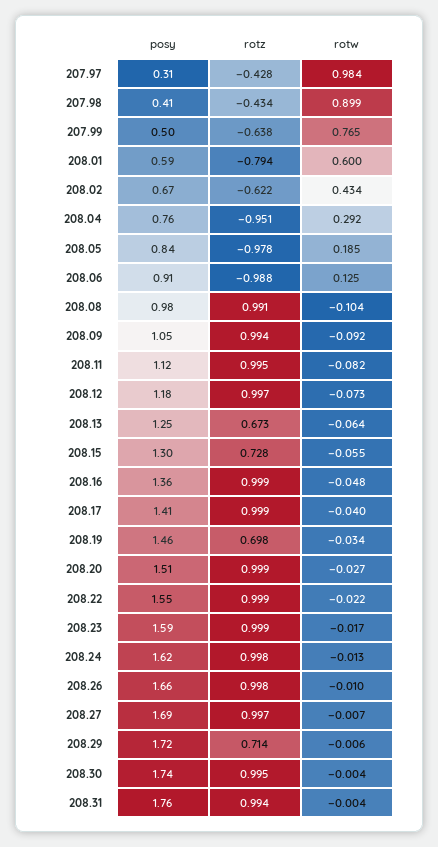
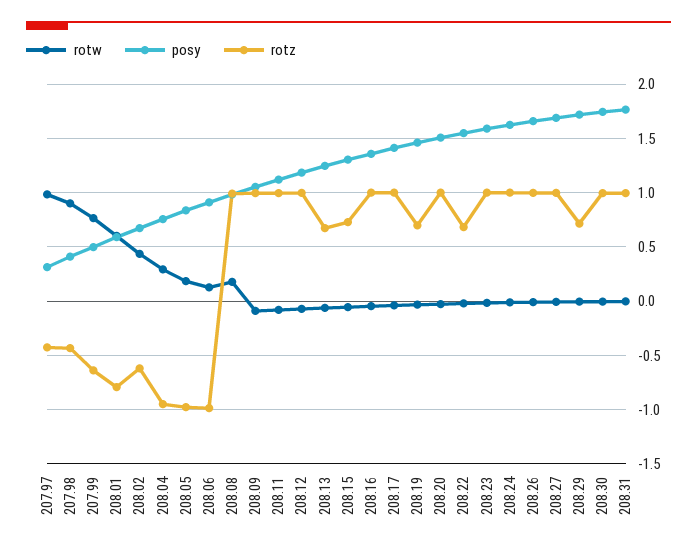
rotw, 208.08: -0.104 -> 0.2
rotz, 208.22: 0.999 -> 0.7

